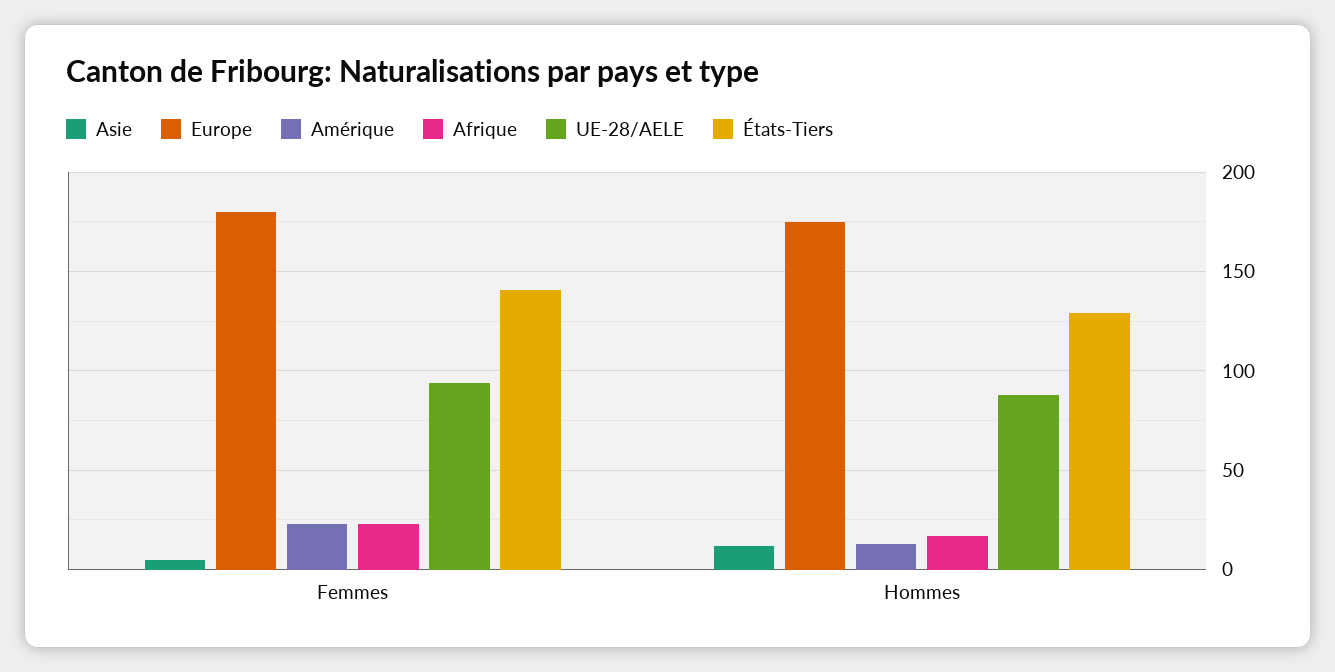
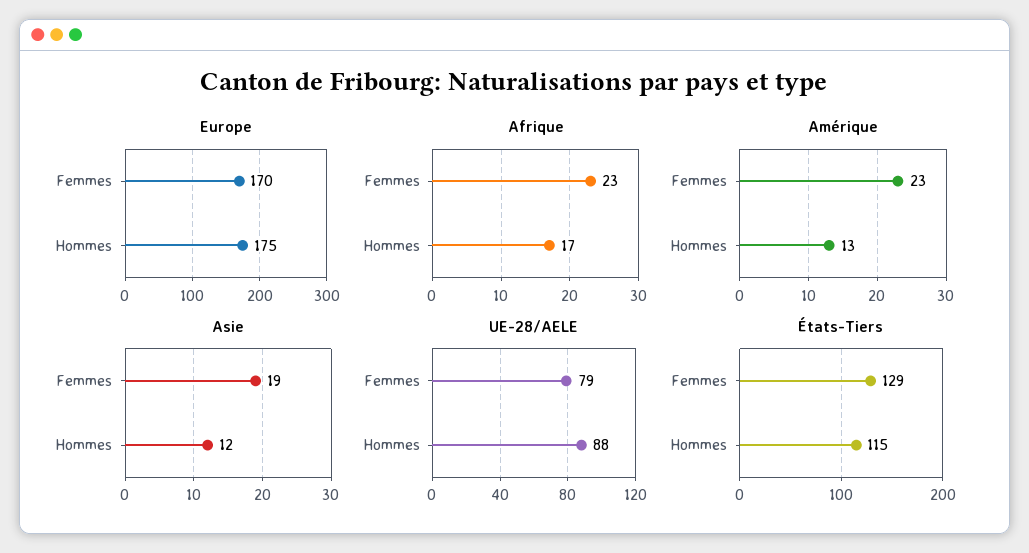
Asie, Femmes: 5 -> 19
Europe, Femmes: 180 -> 170
UE-28/AELE, Femmes: 95 -> 79
États-Tiers, Femmes: 140 -> 129
États-Tiers, Hommes: 130 -> 115

